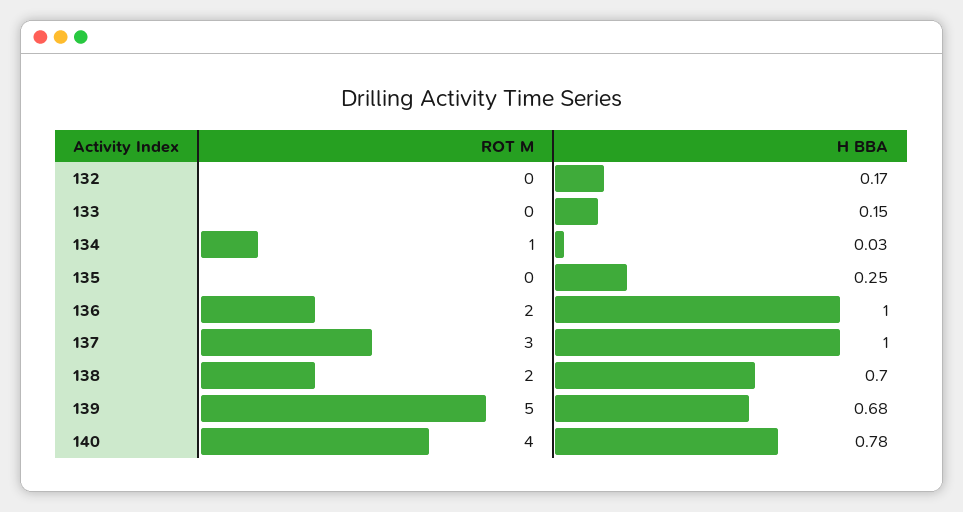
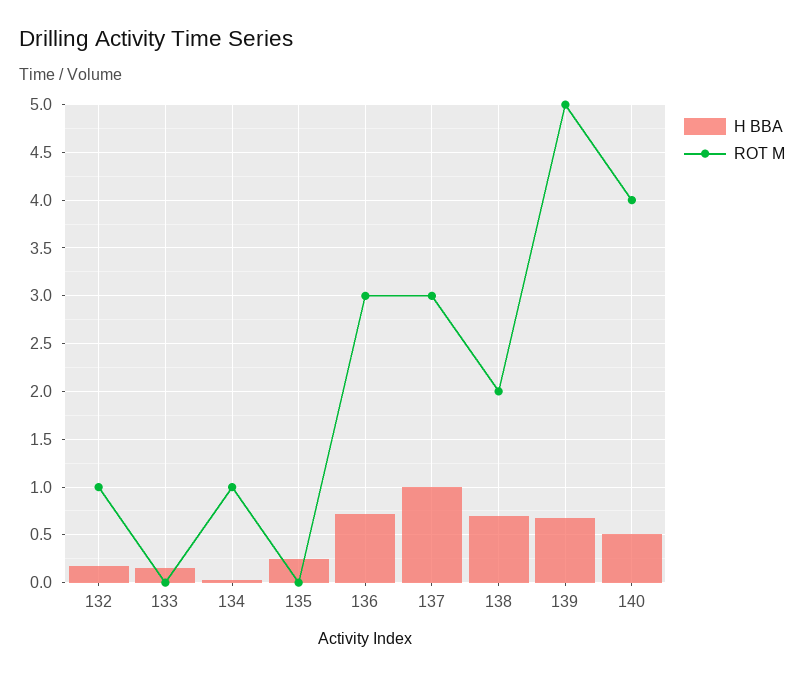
ROT M, 132: 0 -> 1
ROT M, 136: 2 -> 3
H BBA, 136: 1 -> 0.7
H BBA, 140: 0.78 -> 0.5

